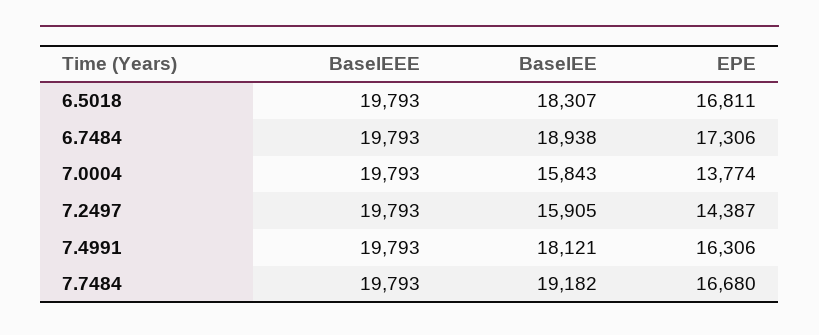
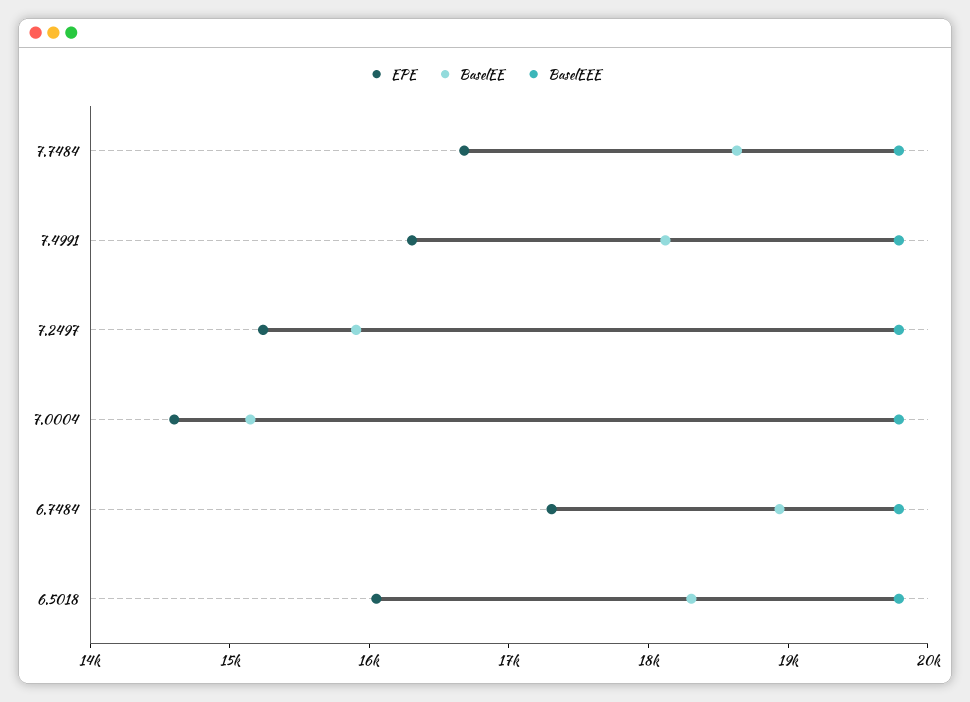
EPE, 6.5018: 16811 -> 16000
BaselEE, 7.0004: 15843 -> 15200
EPE, 7.0004: 13774 -> 14600
EPE, 7.2497: 14387 -> 15200
BaselEE, 7.7484: 19182 -> 18600

